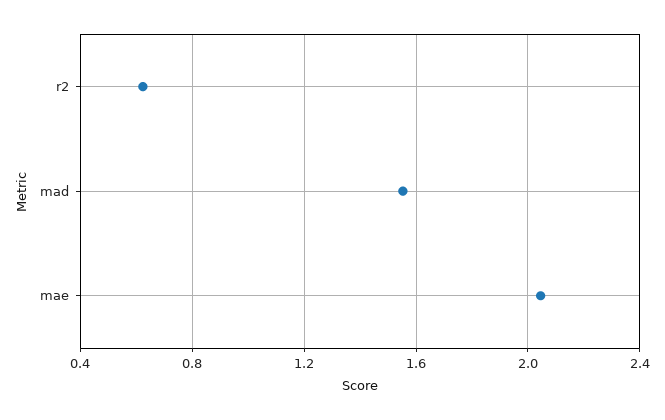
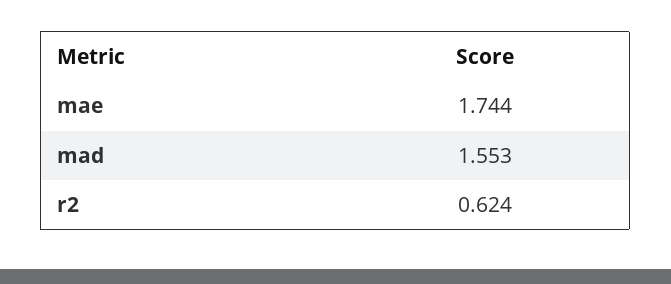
mae: 2.05 -> 1.744

